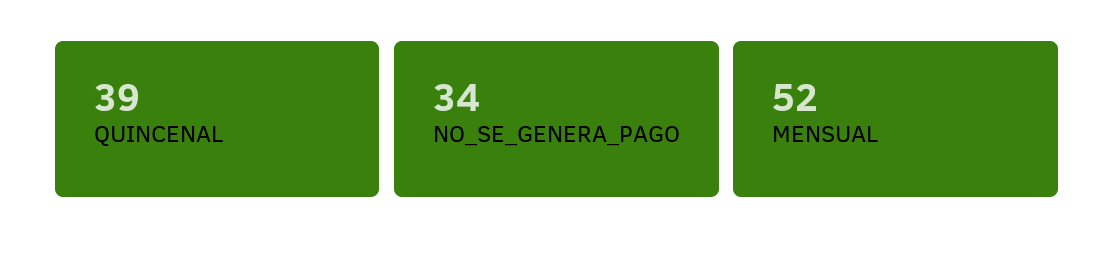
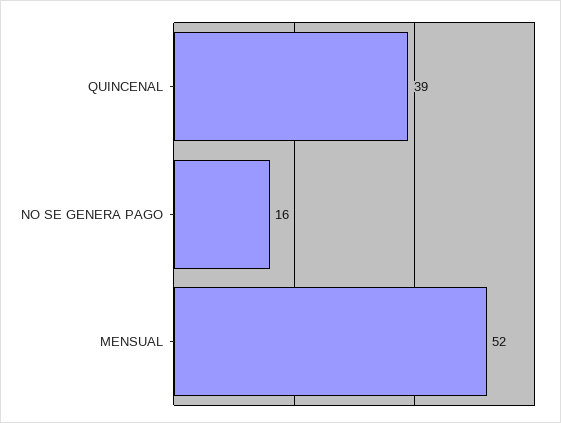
NO_SE_GENERA_PAGO: 34 -> 16

